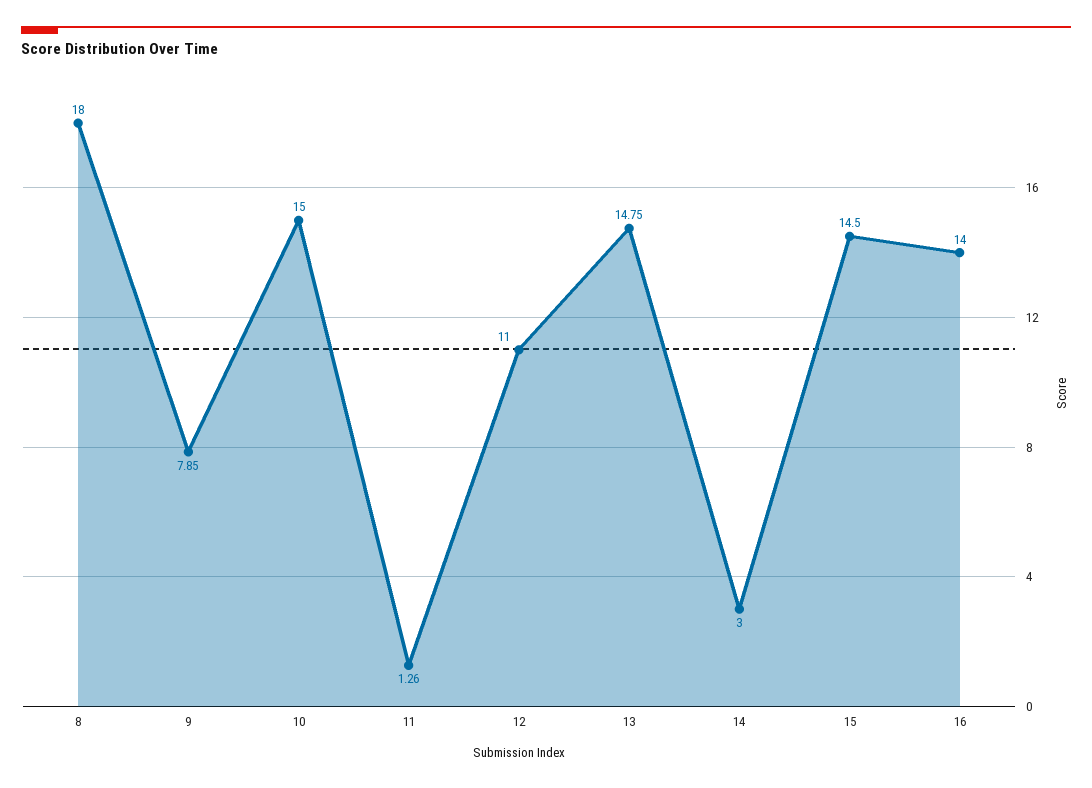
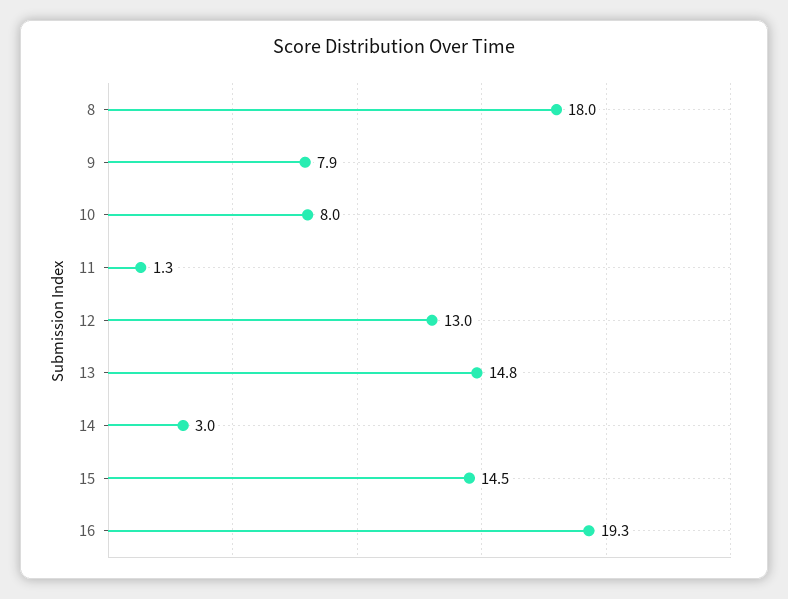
10: 15 -> 8
12: 11 -> 13
16: 14 -> 19.3

